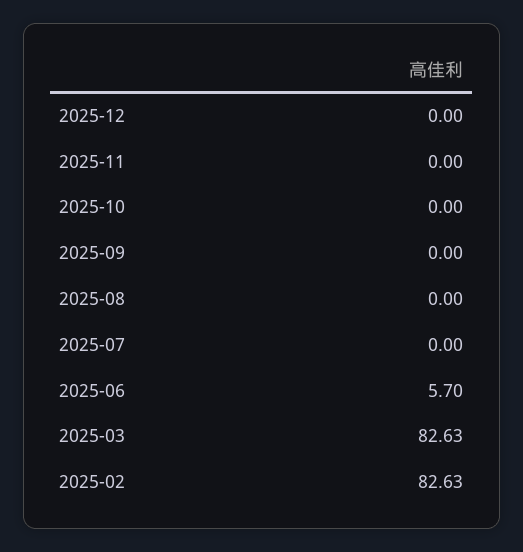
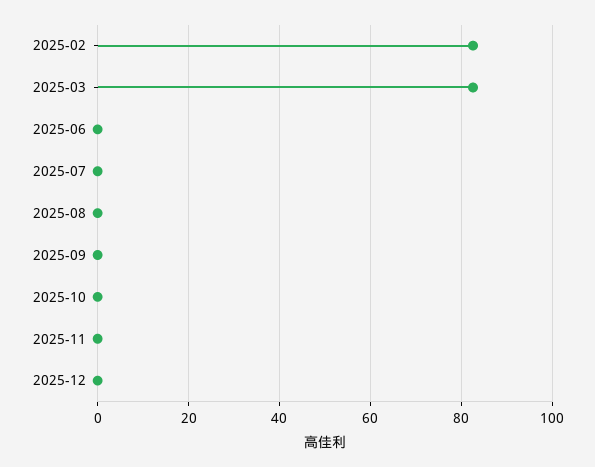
2025-06: 5.7 -> 0

